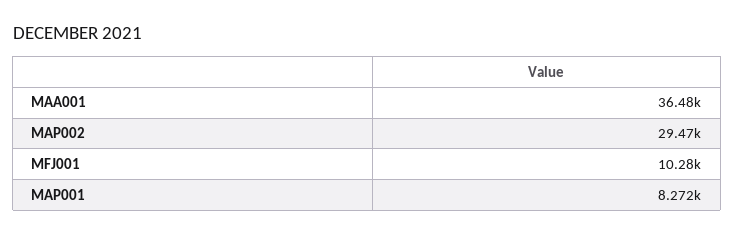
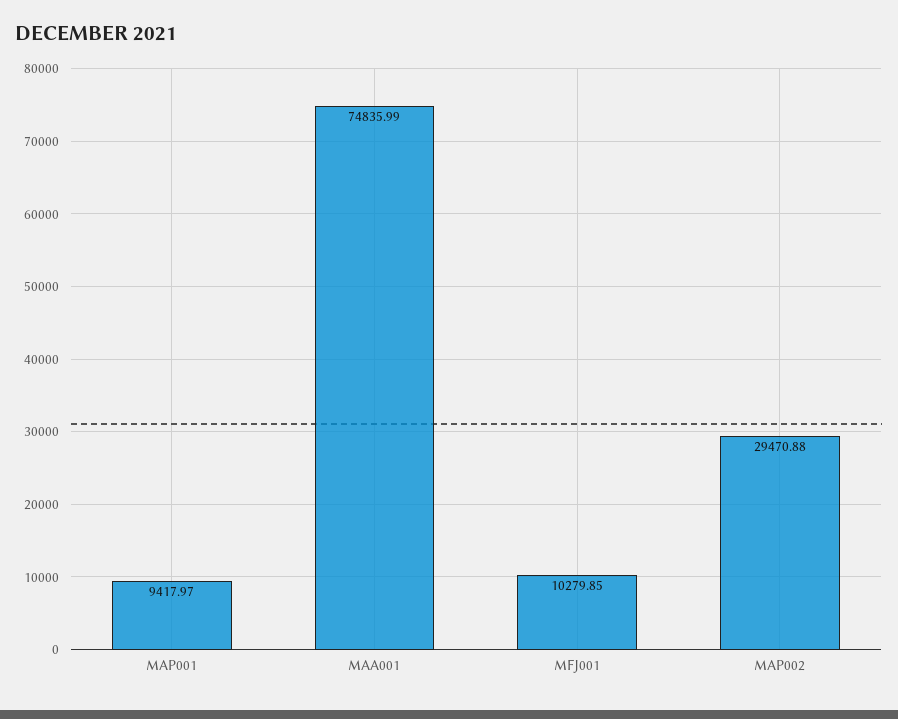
MAA001: 36480 -> 74835.99
MAP001: 8272 -> 9417.97

